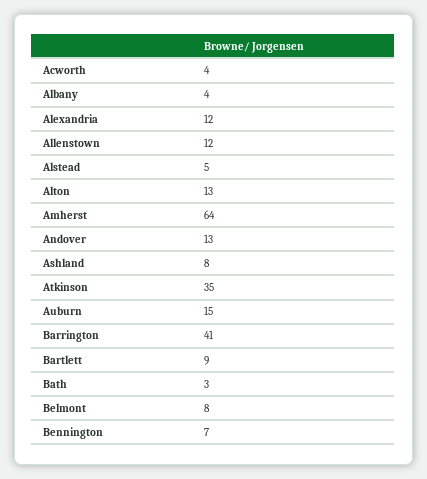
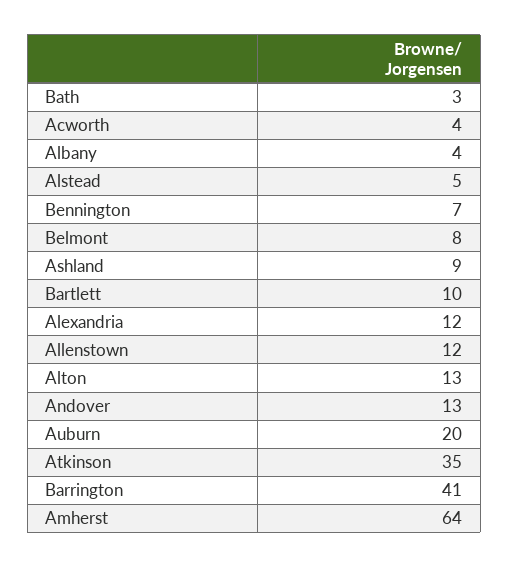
Ashland: 8 -> 9
Auburn: 15 -> 20
Bartlett: 9 -> 10

